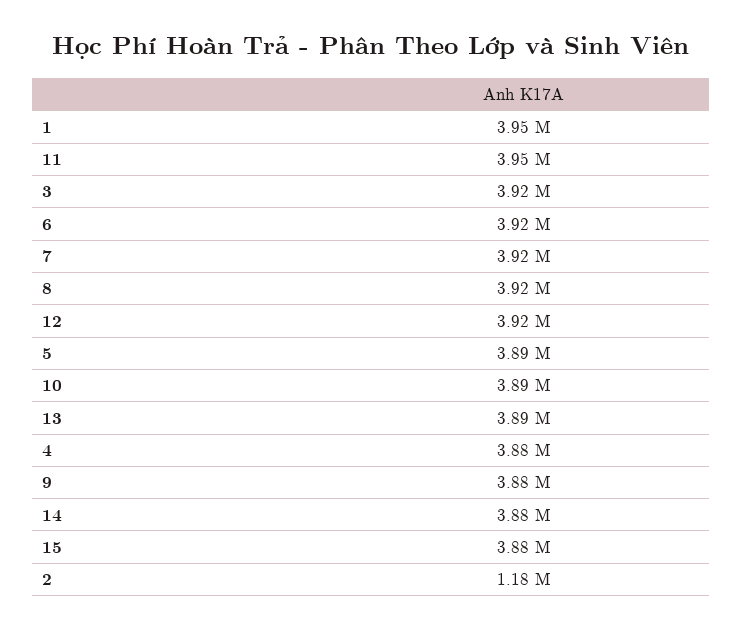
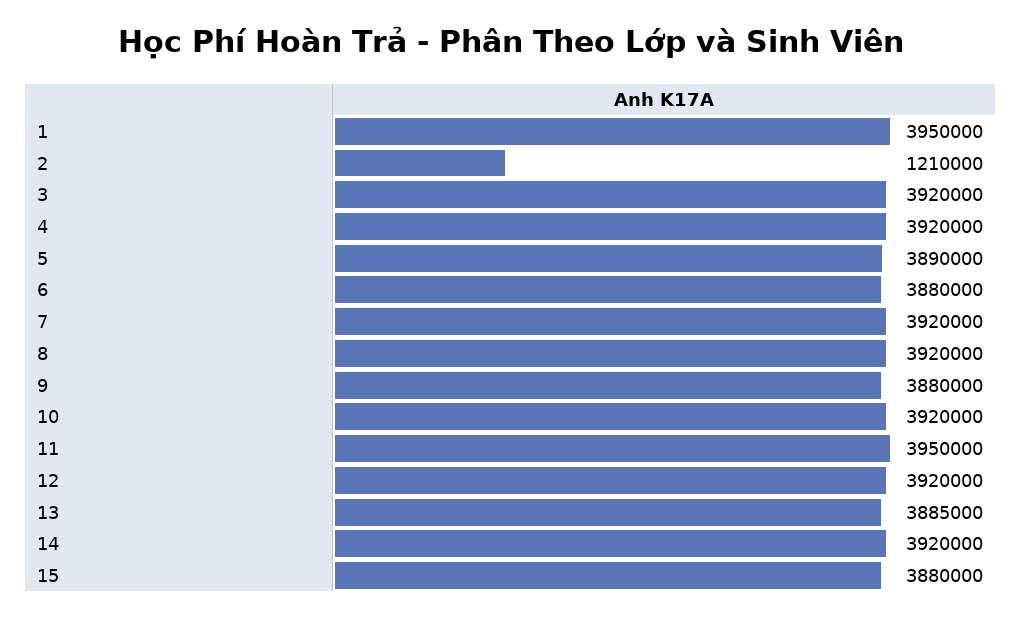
6: 3920000 -> 3880000
10: 3890000 -> 3920000
4: 3880000 -> 3920000
14: 3880000 -> 3920000
2: 1180000 -> 1210000

